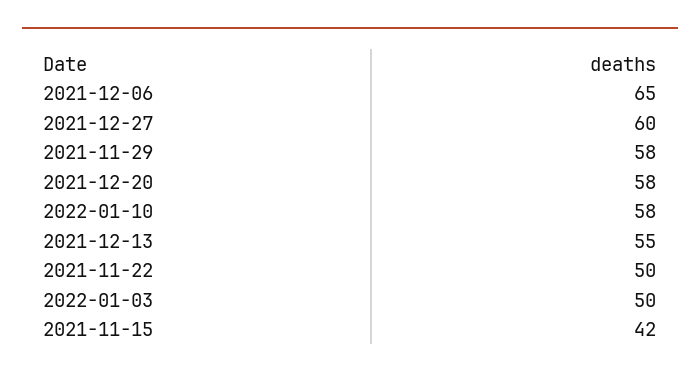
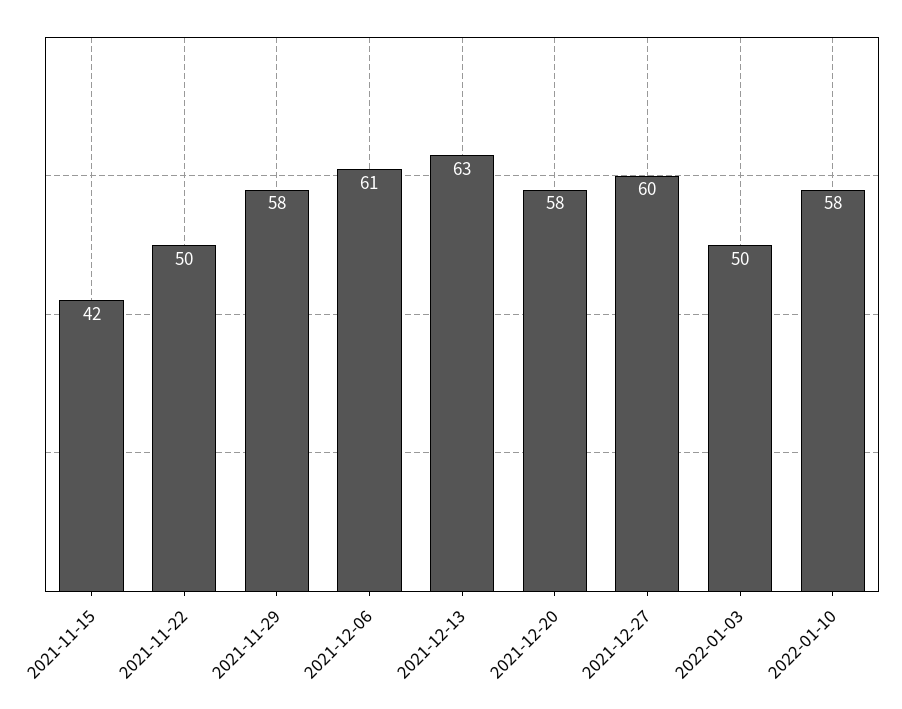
2021-12-06: 65 -> 61
2021-12-13: 55 -> 63

